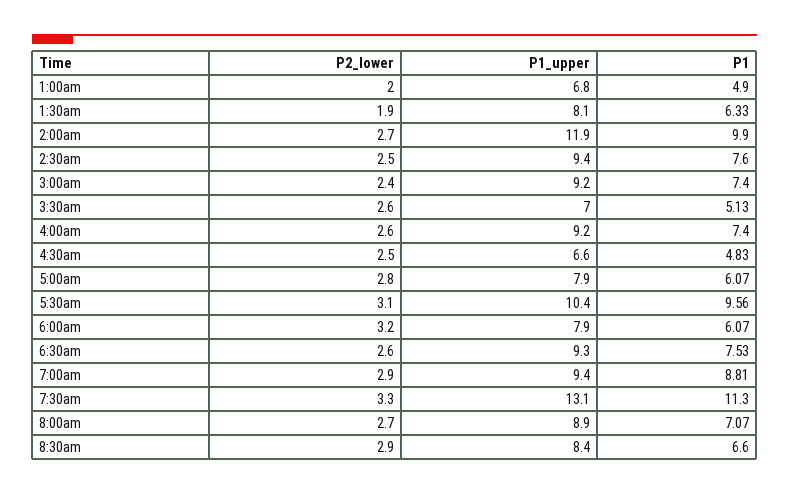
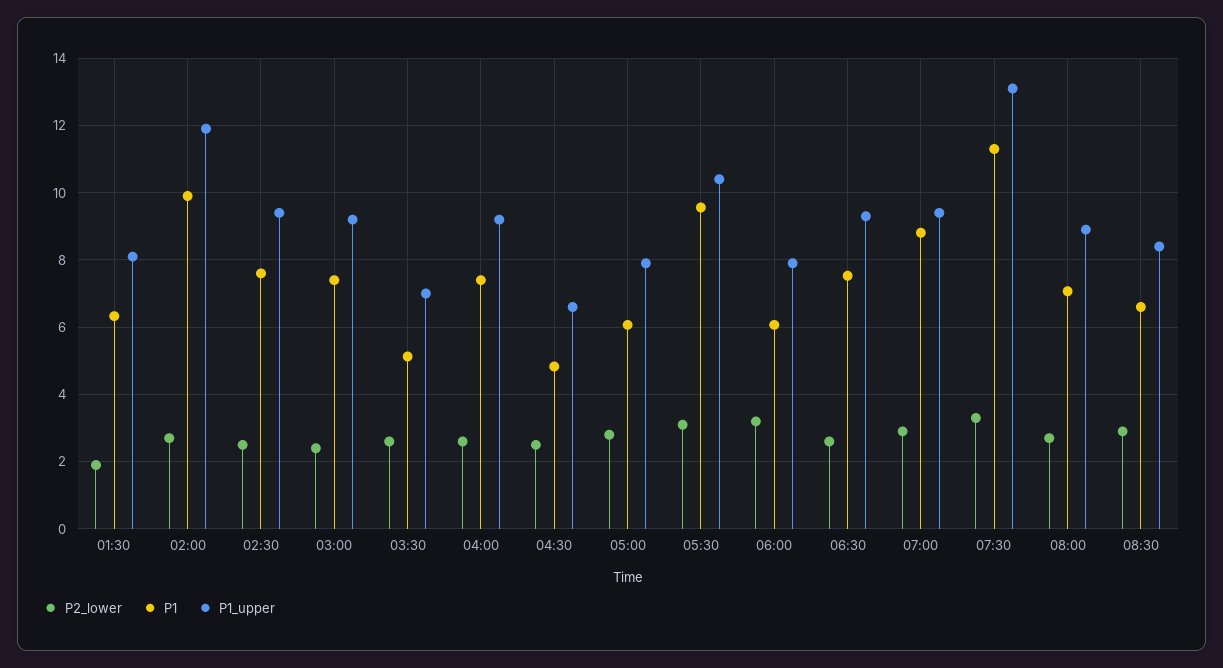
P2_lower, 1:00am: 2 -> none
P1_upper, 1:00am: 6.8 -> none
P1, 1:00am: 4.9 -> none

